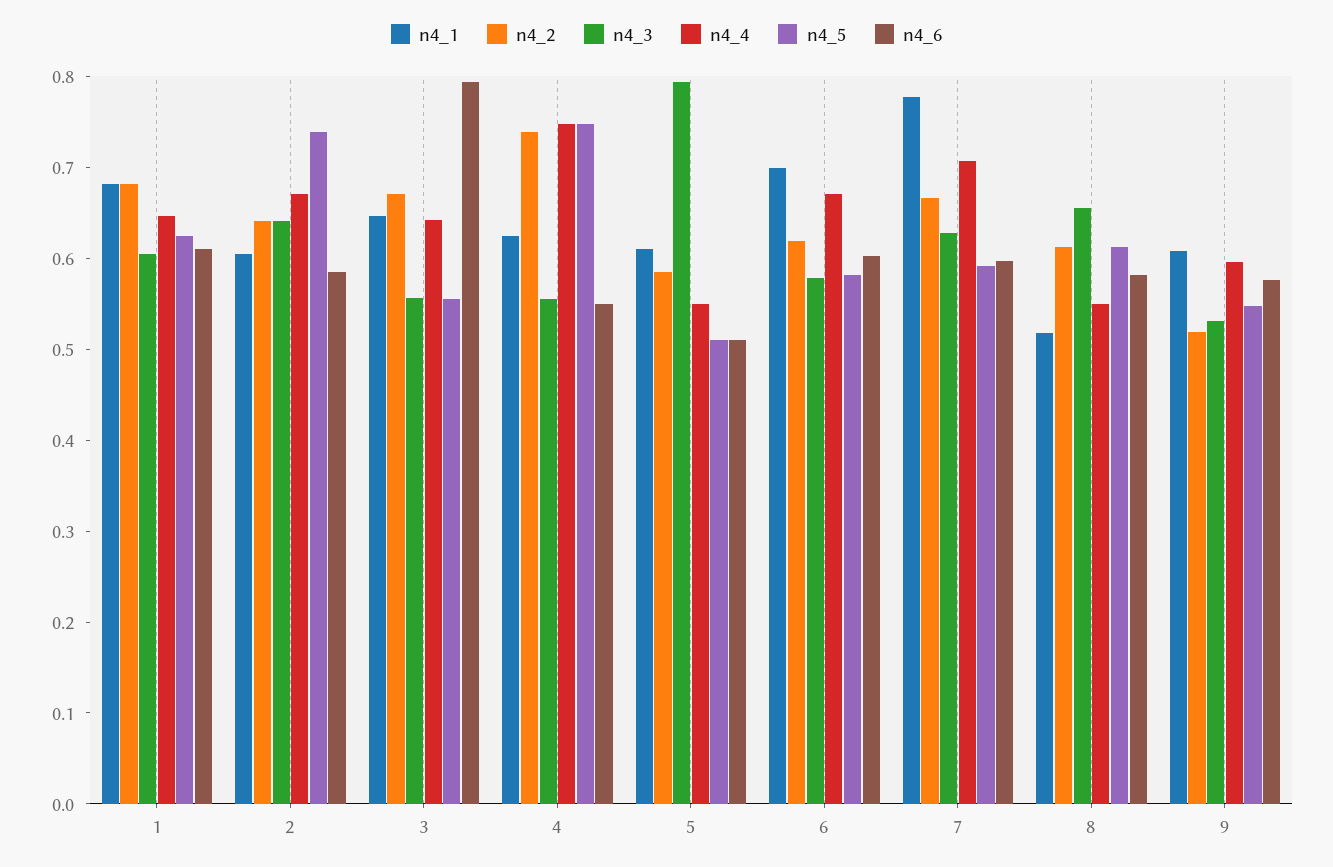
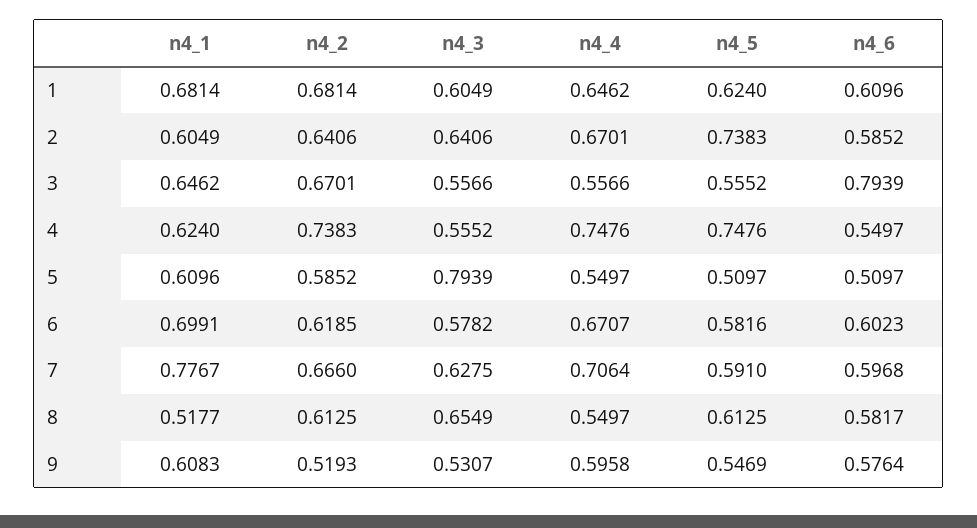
n4_4, 3: 0.64 -> 0.5566

